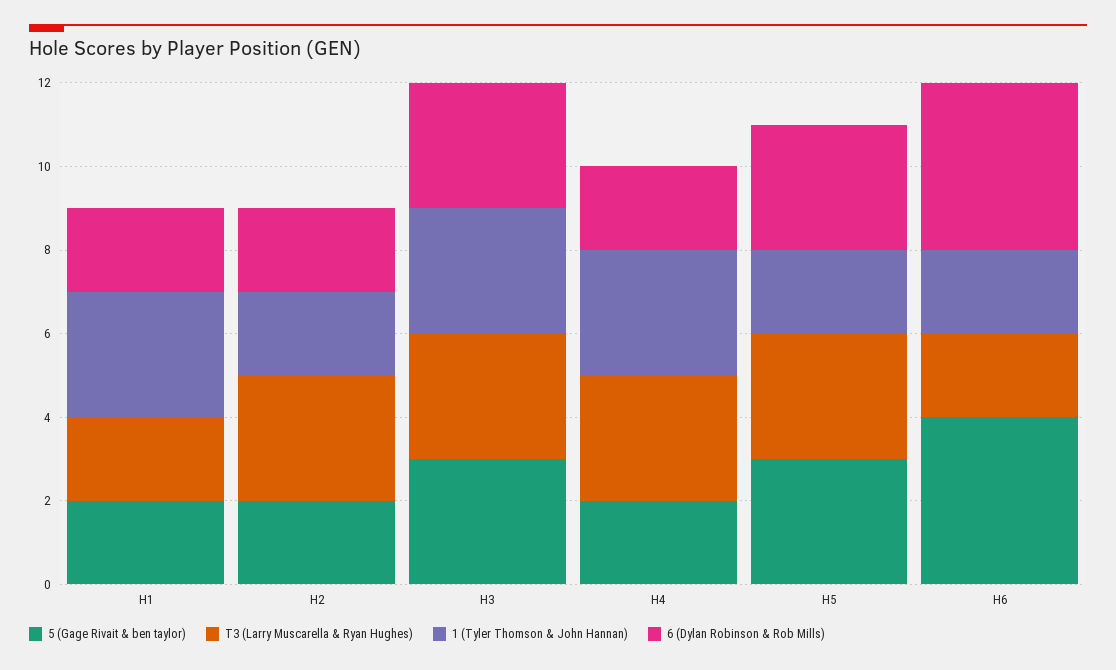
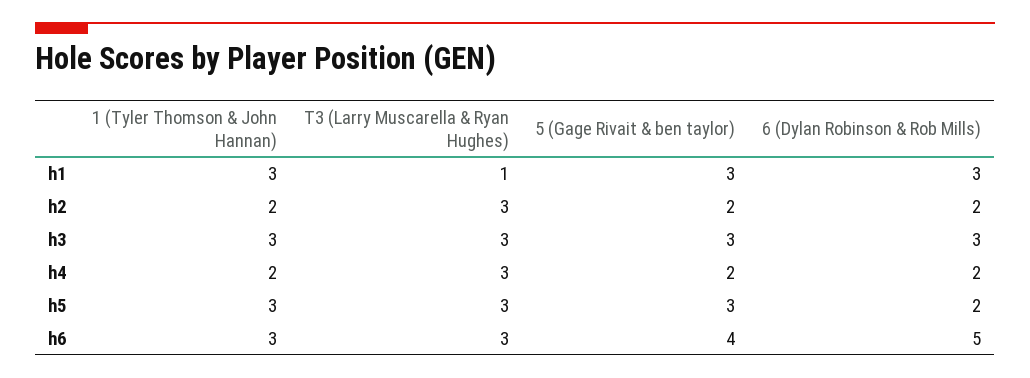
5 (Gage Rivait & ben taylor), H1: 2 -> 3
T3 (Larry Muscarella & Ryan Hughes), H1: 2 -> 1
6 (Dylan Robinson & Rob Mills), H1: 2 -> 3
1 (Tyler Thomson & John Hannan), H4: 3 -> 2
1 (Tyler Thomson & John Hannan), H5: 2 -> 3
6 (Dylan Robinson & Rob Mills), H5: 3 -> 2
T3 (Larry Muscarella & Ryan Hughes), H6: 2 -> 3
1 (Tyler Thomson & John Hannan), H6: 2 -> 3
6 (Dylan Robinson & Rob Mills), H6: 4 -> 5

